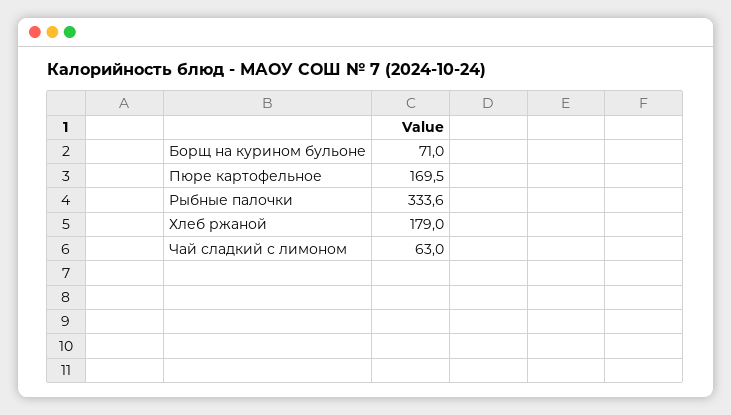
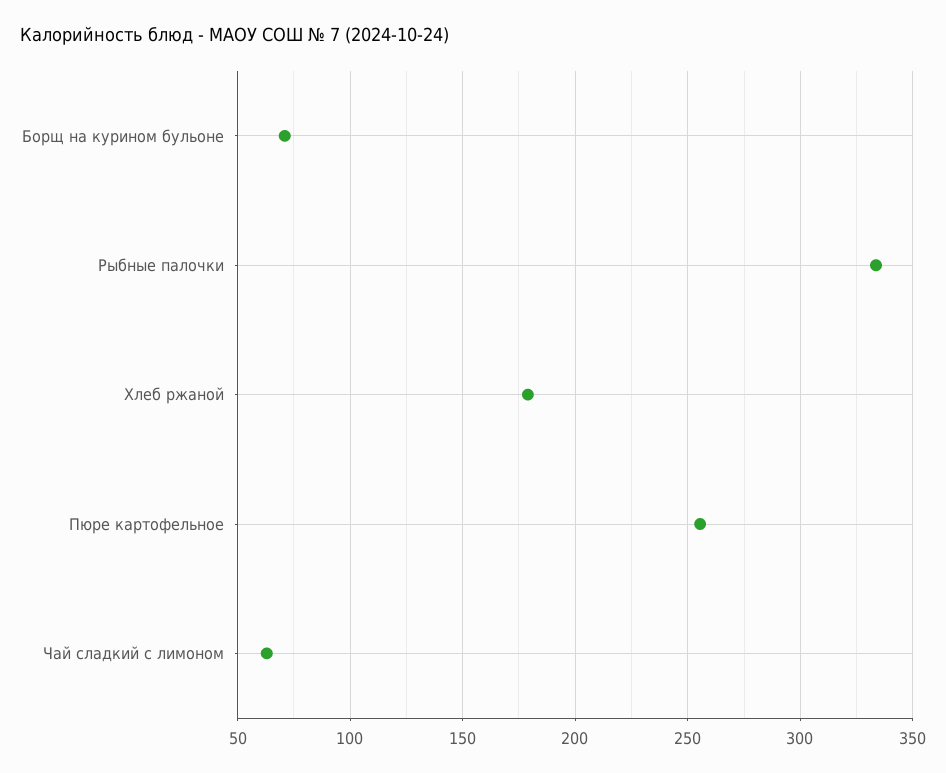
Пюре картофельное: 169.5 -> 255

